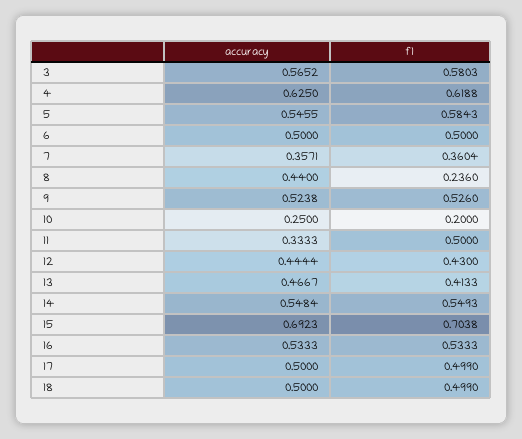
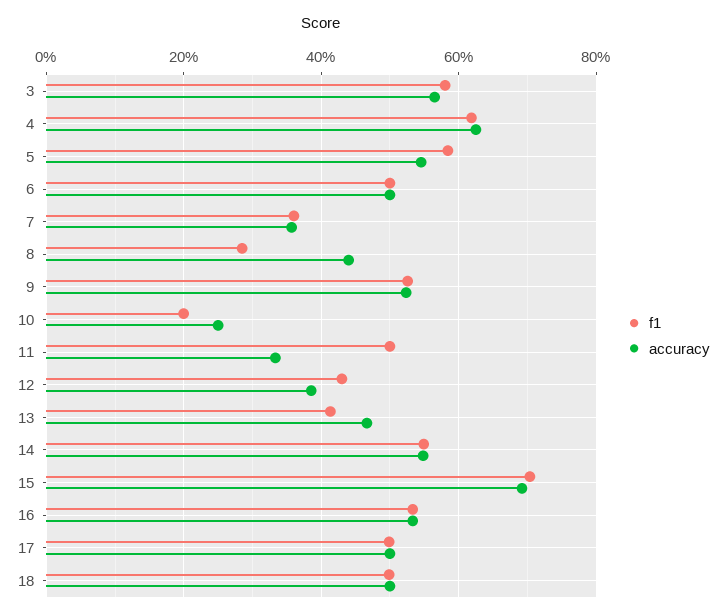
f1, 8: 0.236 -> 0.28
accuracy, 12: 0.4444 -> 0.38

